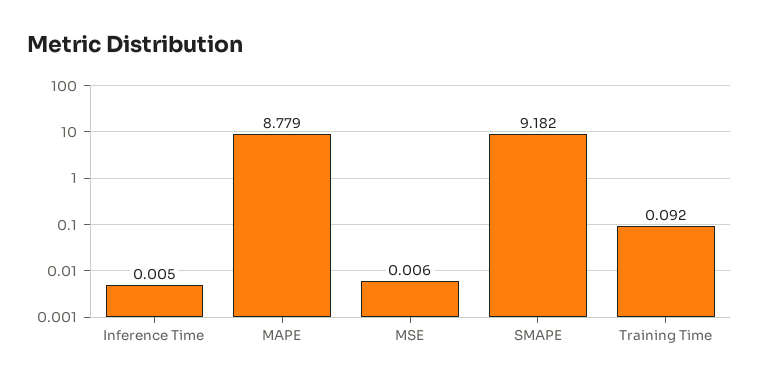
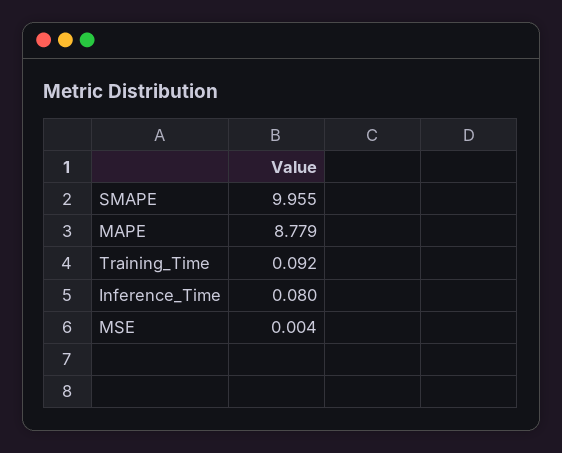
Inference Time: 0.005 -> 0.08
MSE: 0.006 -> 0.004
SMAPE: 9.182 -> 9.955

